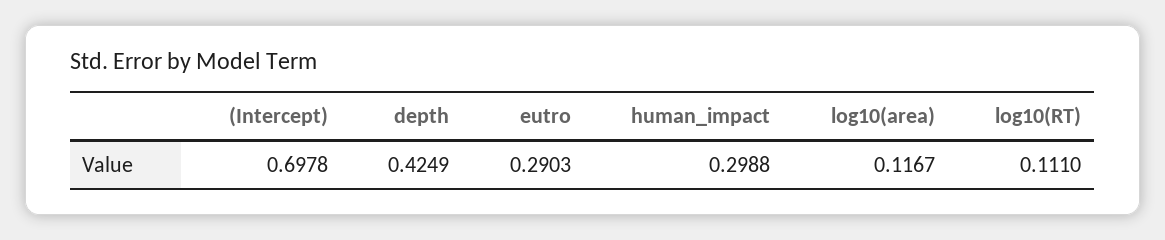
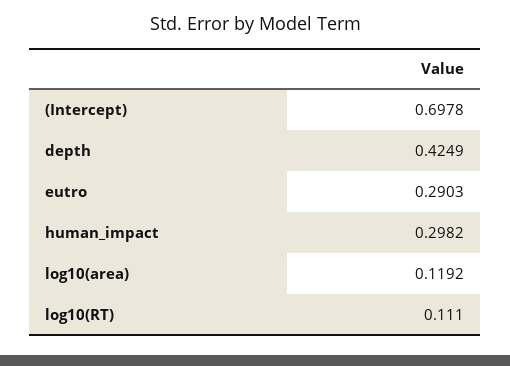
human_impact: 0.2988 -> 0.2982
log10(area): 0.1167 -> 0.1192

